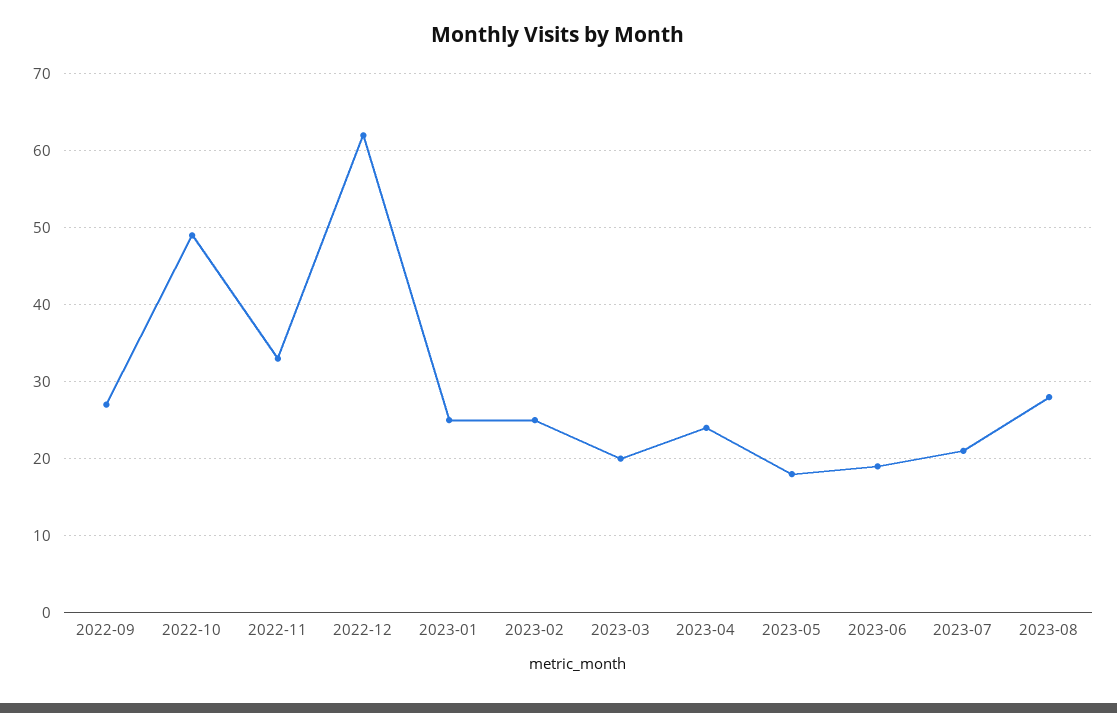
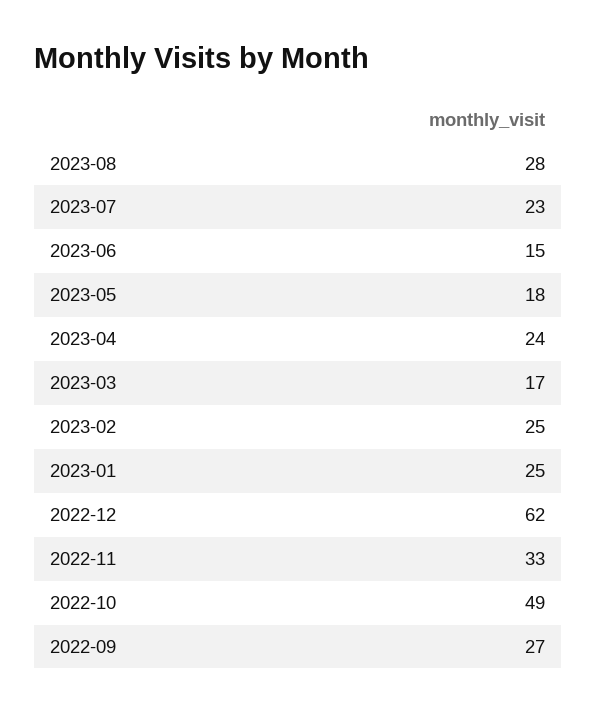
2023-03: 20 -> 17
2023-06: 19 -> 15
2023-07: 21 -> 23

